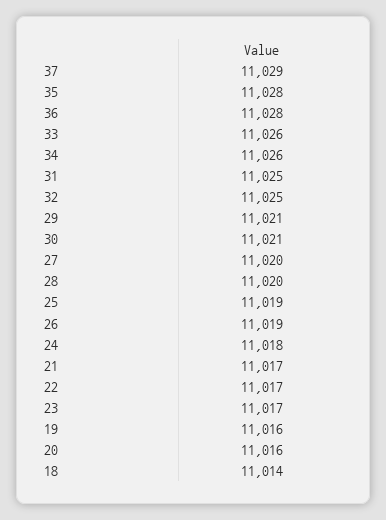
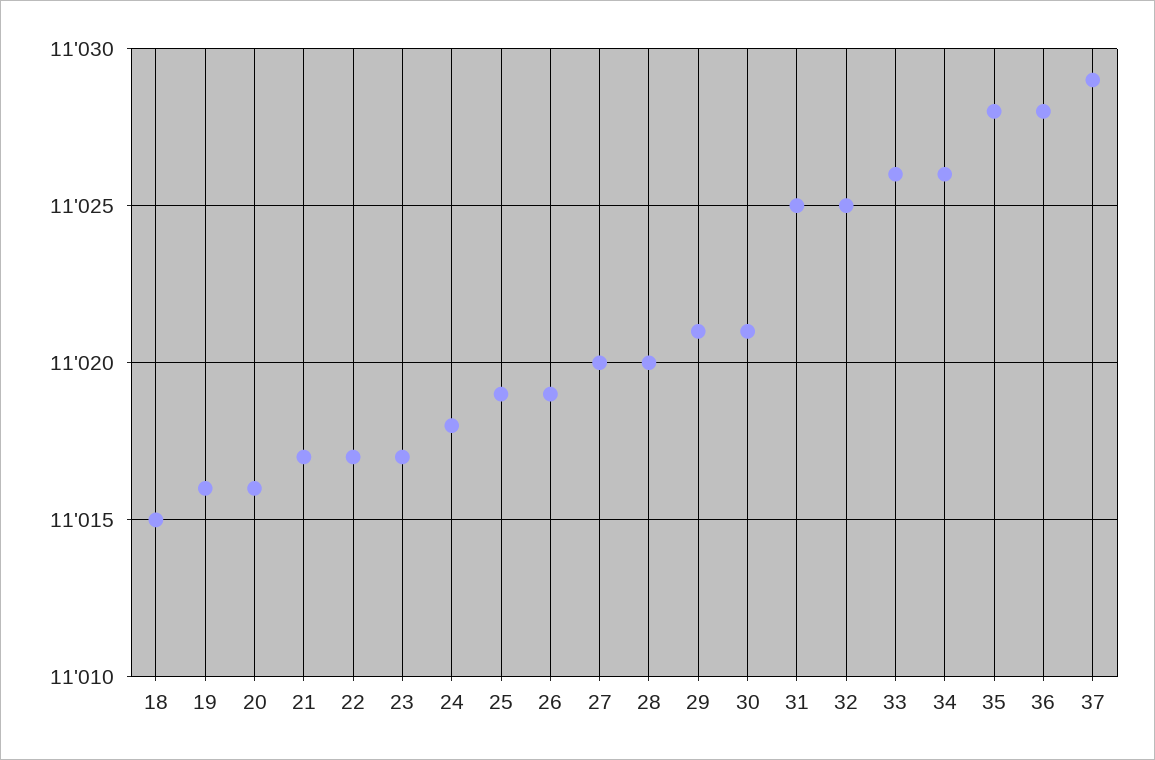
18: 11014 -> 11015

